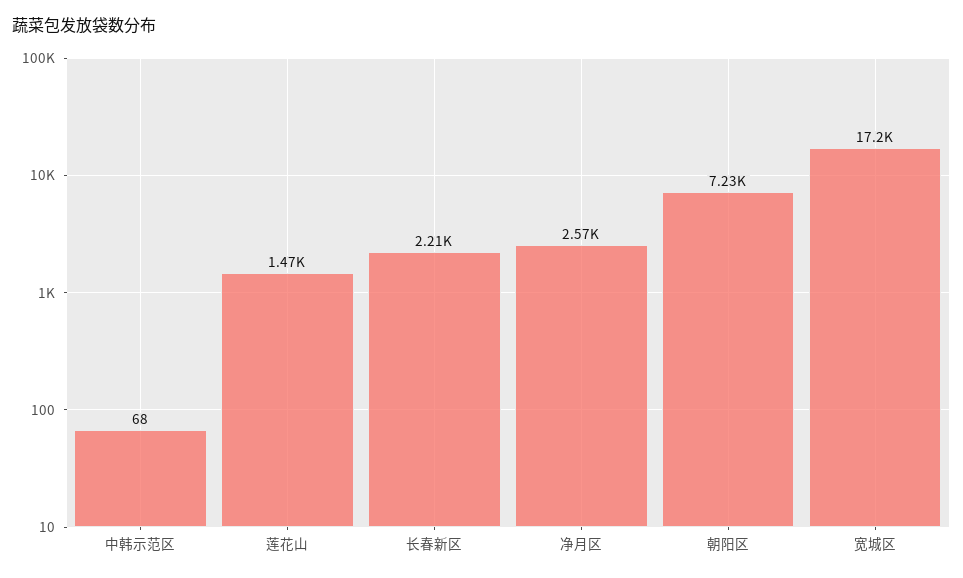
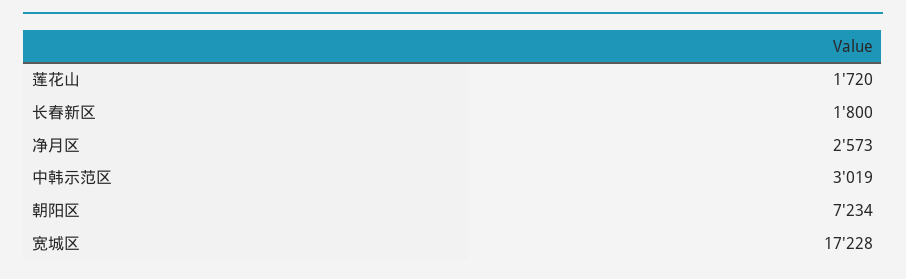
中韩示范区: 68 -> 3019
莲花山: 1470 -> 1720
长春新区: 2210 -> 1800

